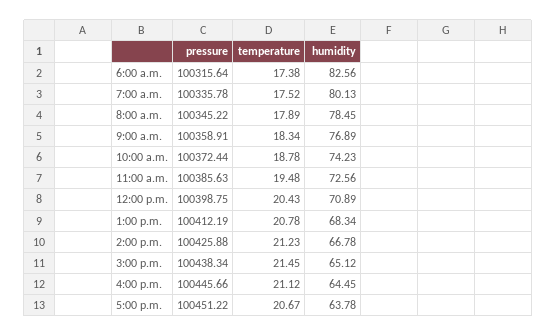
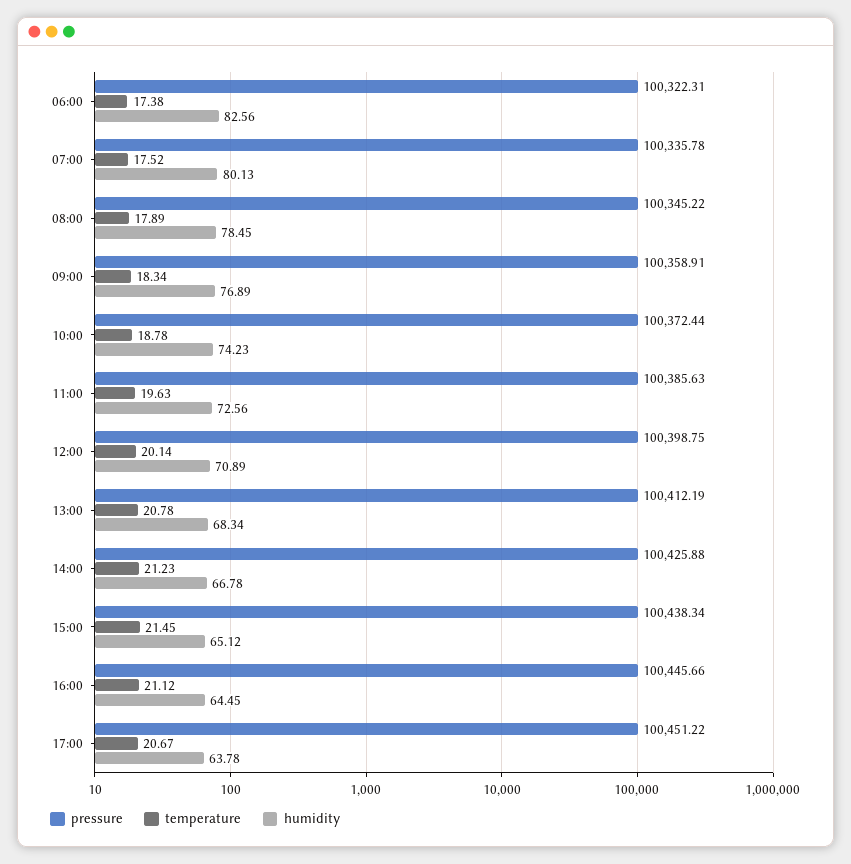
pressure, 6:00 a.m.: 100315.64 -> 100322.31
temperature, 11:00 a.m.: 19.48 -> 19.63
temperature, 12:00 p.m.: 20.43 -> 20.14

